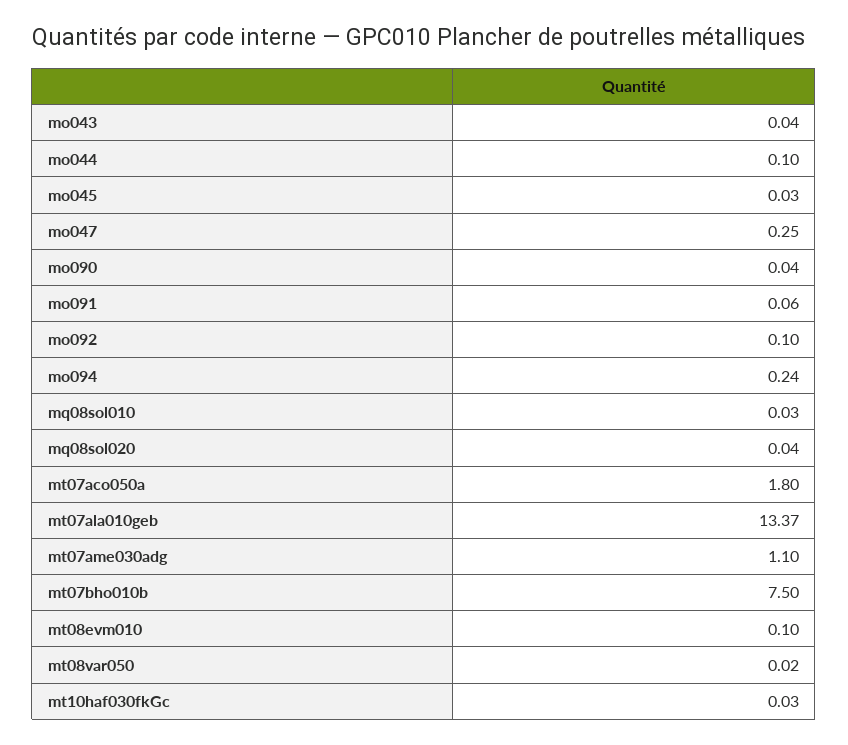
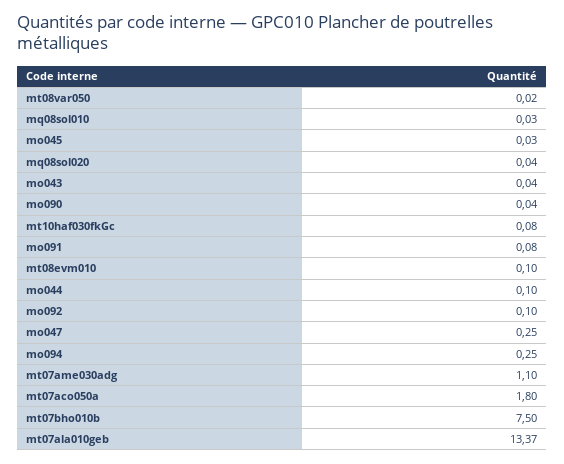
mo091: 0.06 -> 0.08
mo094: 0.24 -> 0.25
mt10haf030fkGc: 0.03 -> 0.08

